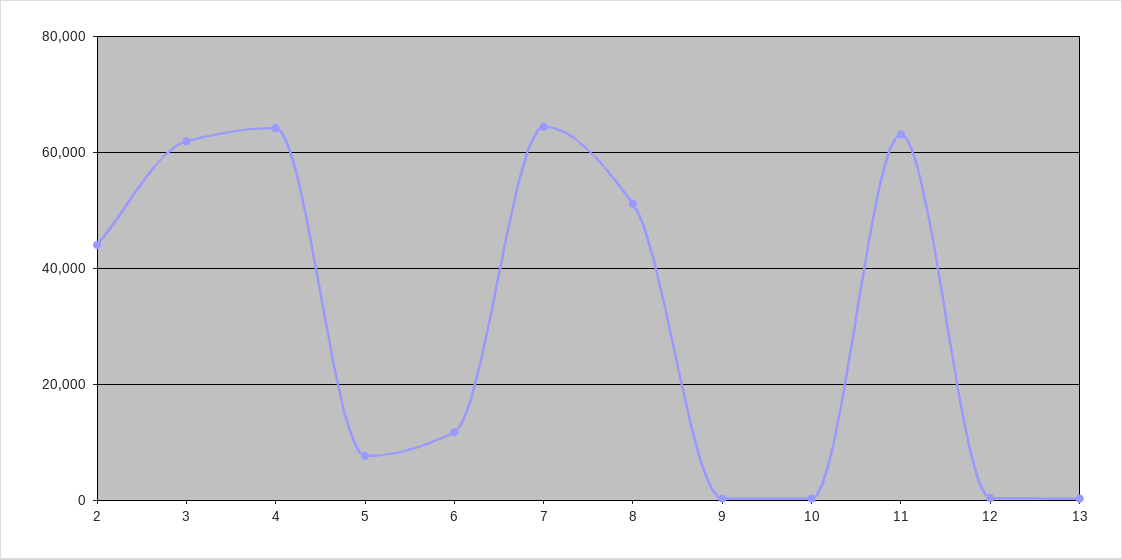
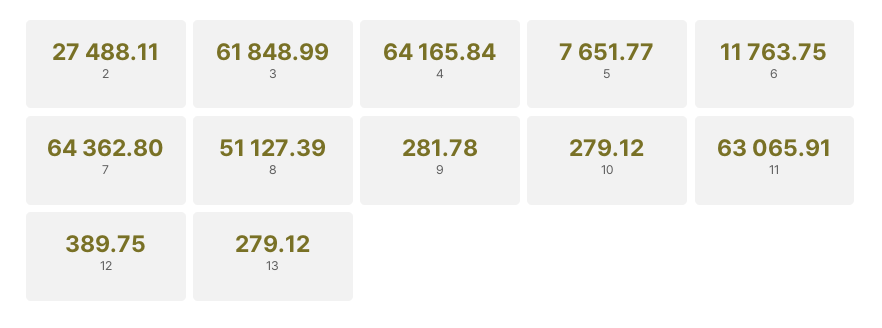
2: 44000 -> 27488.11

